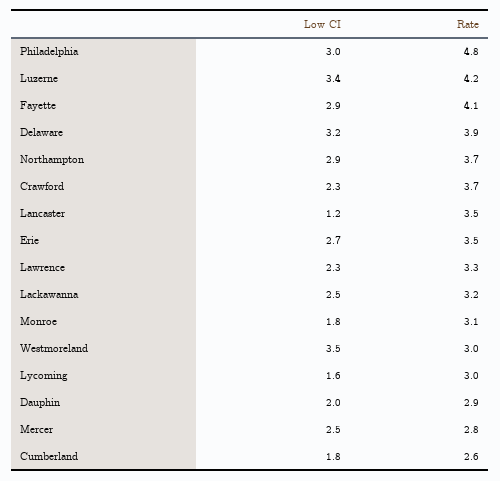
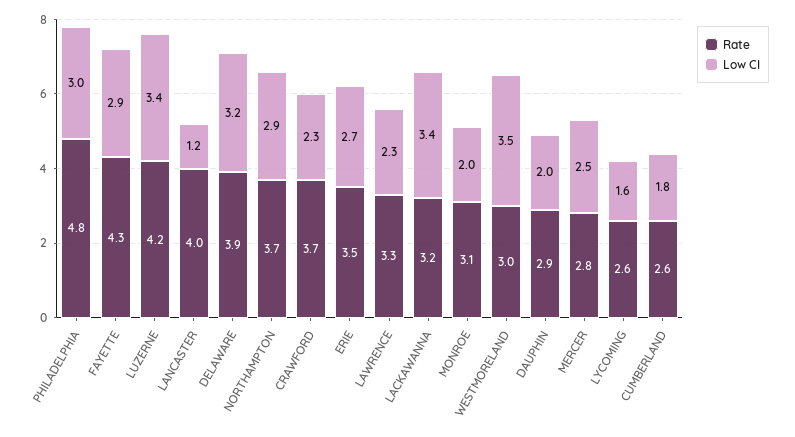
Rate, Fayette: 4.1 -> 4.3
Rate, Lancaster: 3.5 -> 4
Low CI, Lackawanna: 2.5 -> 3.4
Low CI, Monroe: 1.8 -> 2
Rate, Lycoming: 3 -> 2.6

